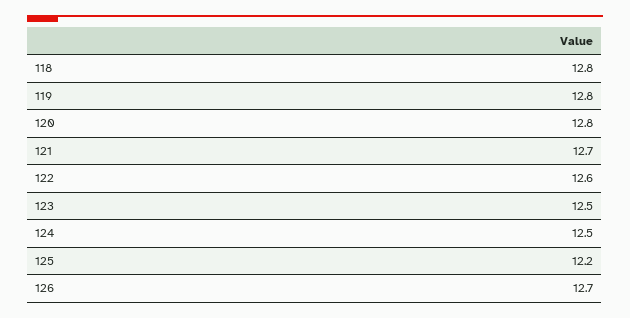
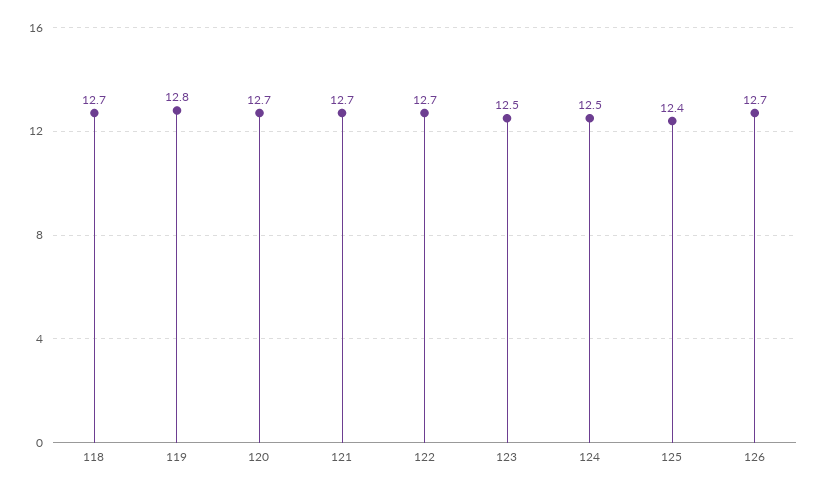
118: 12.8 -> 12.7
120: 12.8 -> 12.7
122: 12.6 -> 12.7
125: 12.2 -> 12.4

